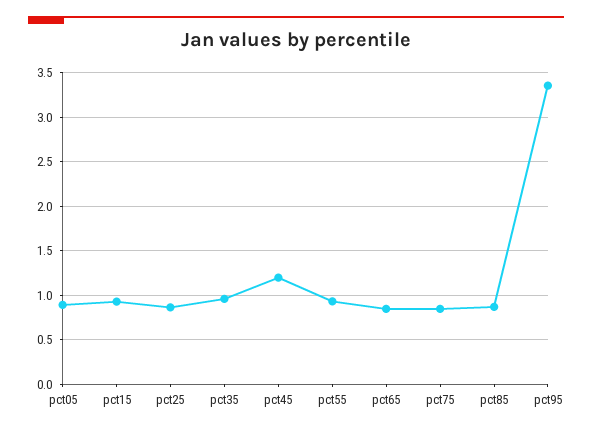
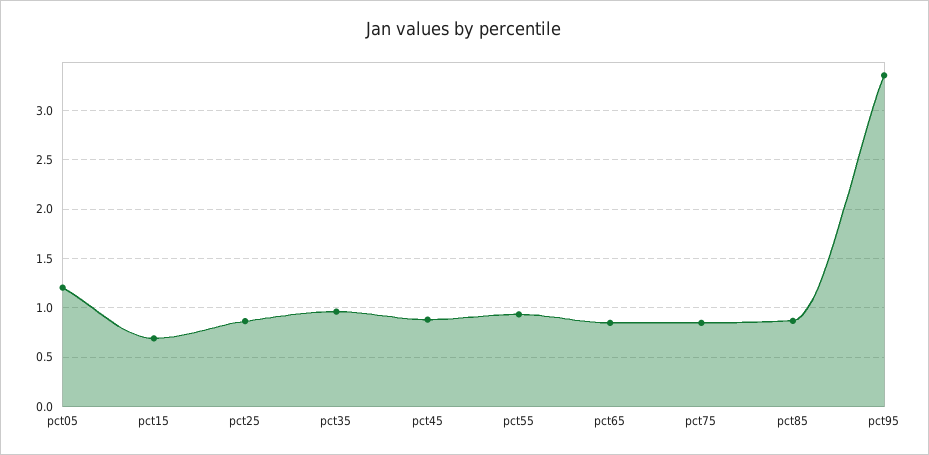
pct05: 0.9 -> 1.2
pct15: 0.9 -> 0.7
pct45: 1.2 -> 0.9

